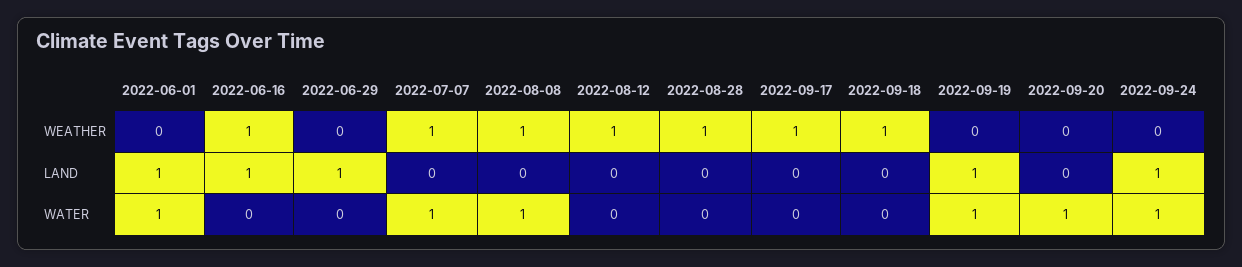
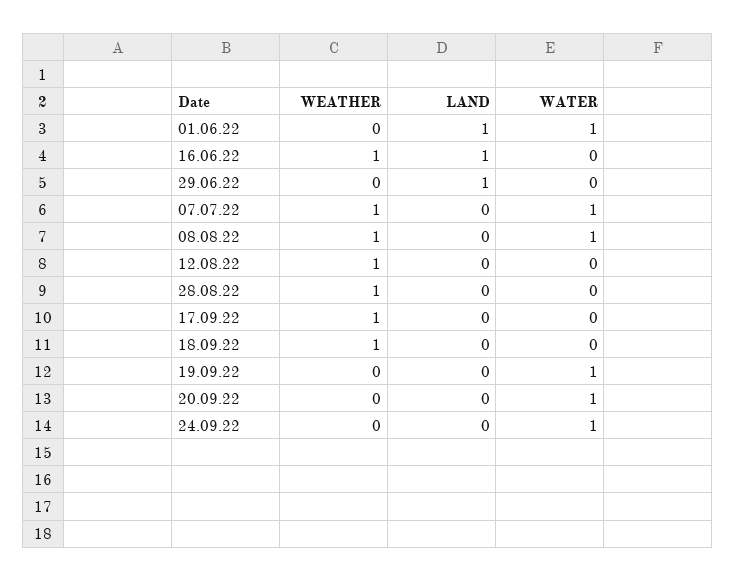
2022-09-19, LAND: 1 -> 0
2022-09-24, LAND: 1 -> 0

